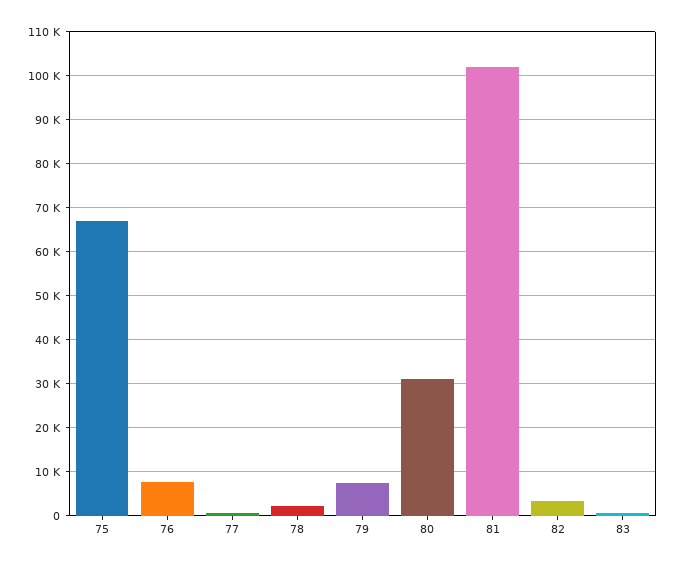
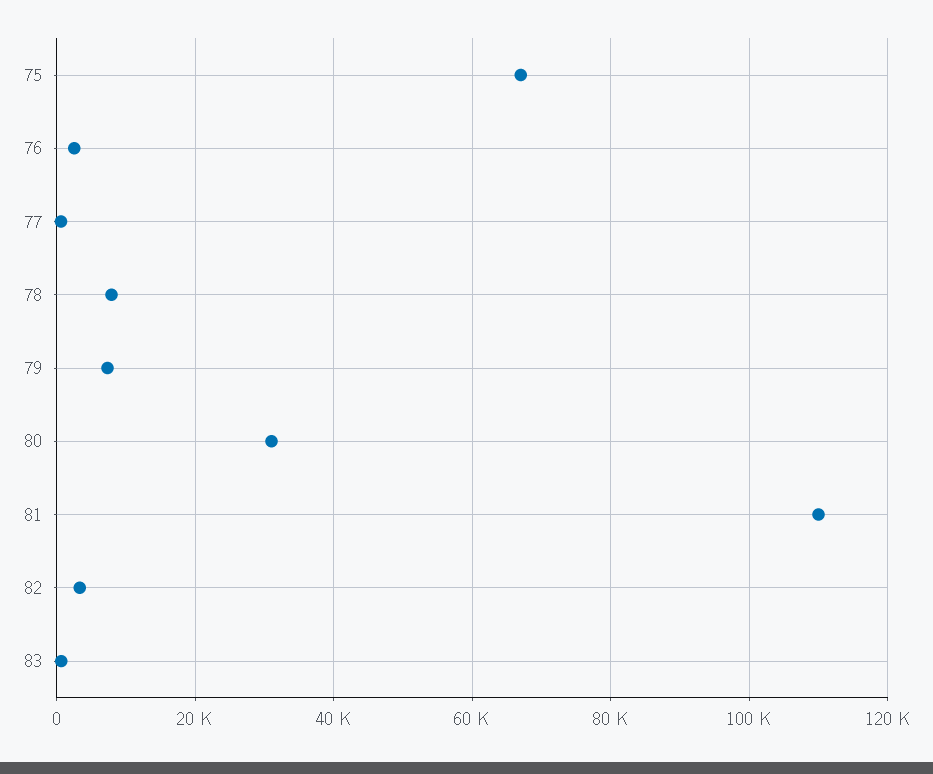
76: 8000 -> 2000
78: 2000 -> 8000
81: 102000 -> 110000

